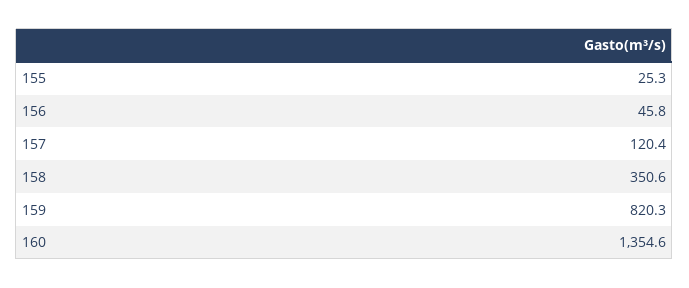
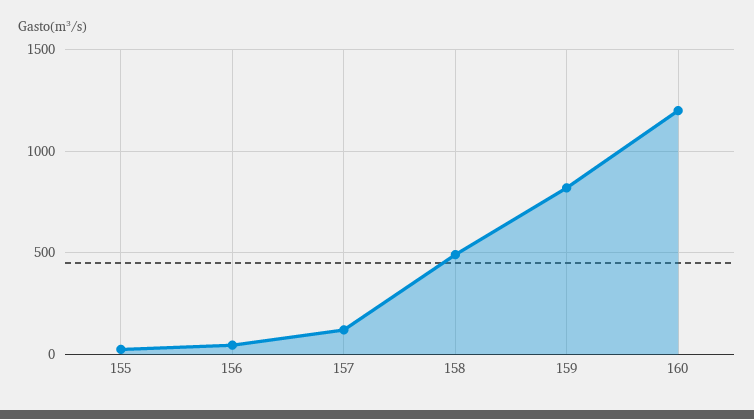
158: 350.6 -> 500
160: 1354.6 -> 1200

